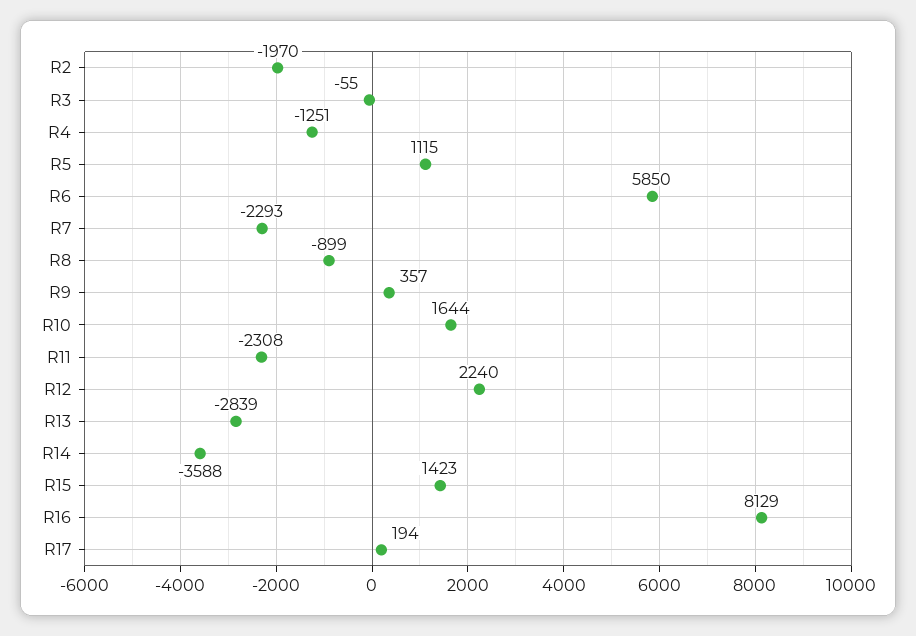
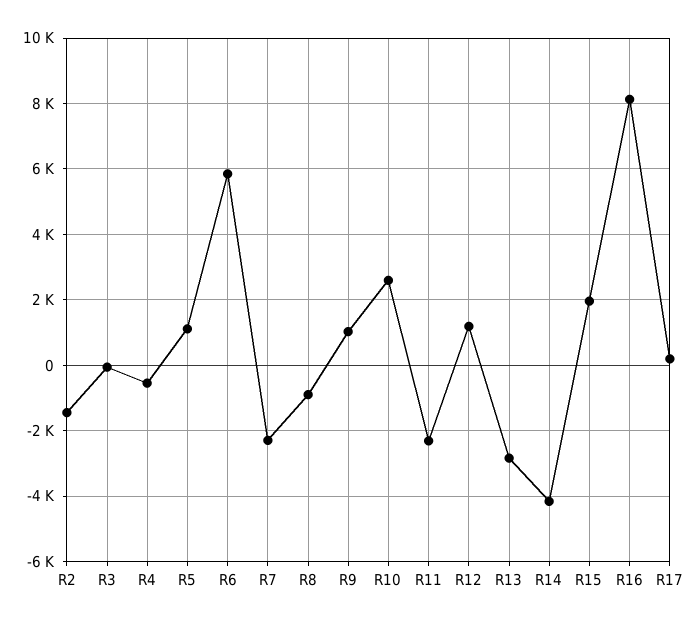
R2: -1970 -> -1400
R4: -1251 -> -600
R9: 357 -> 1000
R10: 1644 -> 2600
R12: 2240 -> 1200
R14: -3588 -> -4200
R15: 1423 -> 2000

